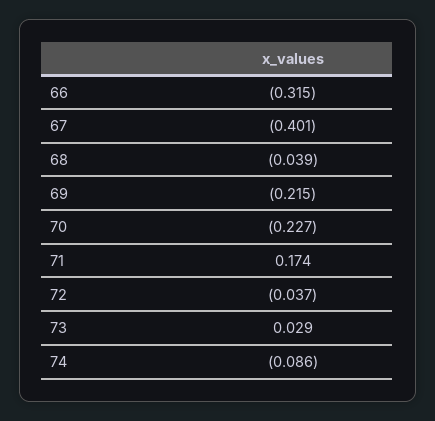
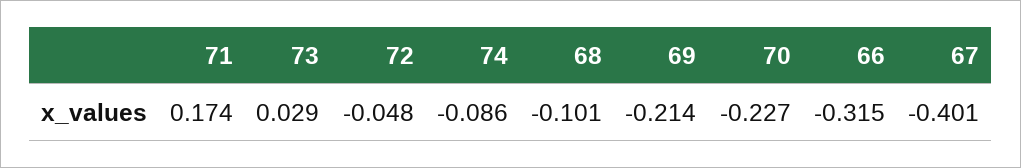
68: -0.039 -> -0.101
69: -0.215 -> -0.214
72: -0.037 -> -0.048

